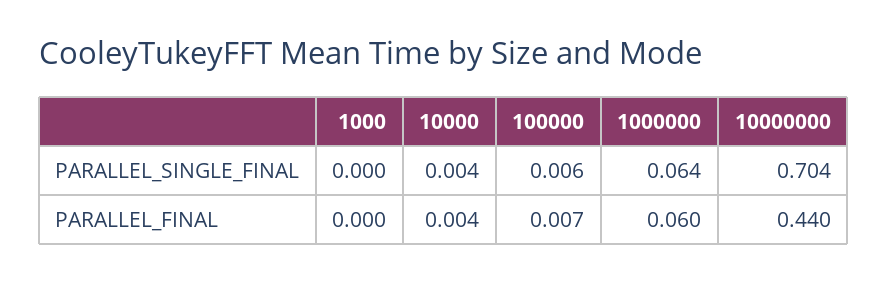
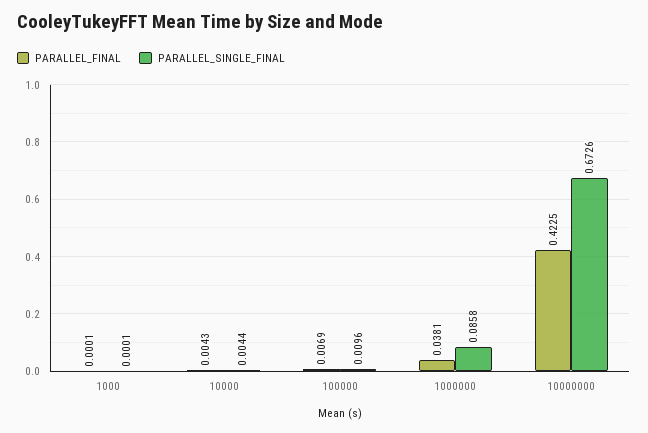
PARALLEL_SINGLE_FINAL, 100000: 0.006 -> 0.0096
PARALLEL_SINGLE_FINAL, 1000000: 0.064 -> 0.0858
PARALLEL_SINGLE_FINAL, 10000000: 0.704 -> 0.6726
PARALLEL_FINAL, 1000000: 0.06 -> 0.0381
PARALLEL_FINAL, 10000000: 0.44 -> 0.4225

